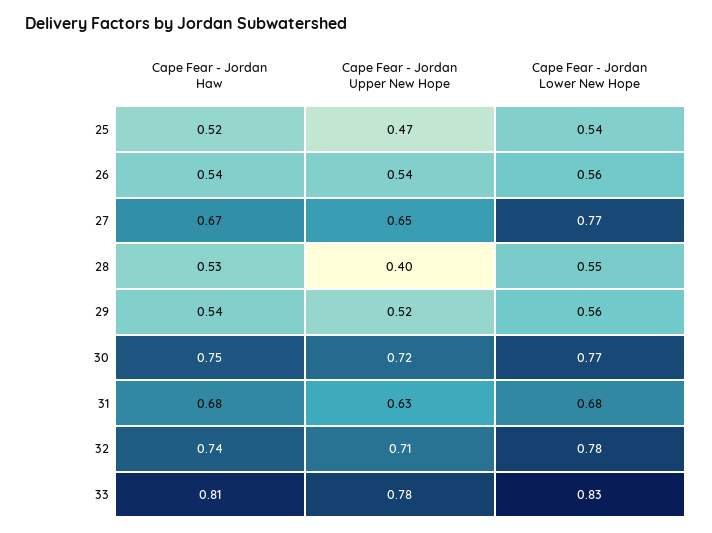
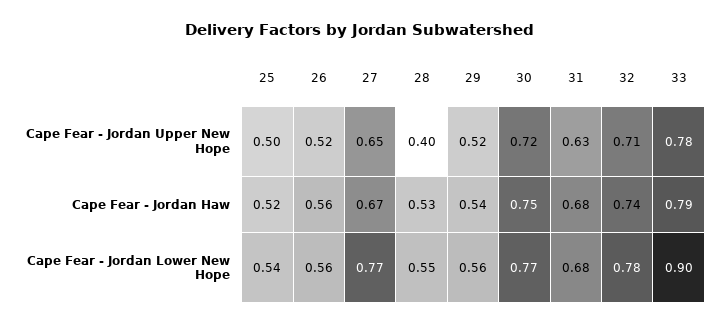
Cape Fear - Jordan Upper New Hope, 25: 0.47 -> 0.5
Cape Fear - Jordan Haw, 26: 0.54 -> 0.56
Cape Fear - Jordan Upper New Hope, 26: 0.54 -> 0.52
Cape Fear - Jordan Haw, 33: 0.81 -> 0.79
Cape Fear - Jordan Lower New Hope, 33: 0.83 -> 0.9

